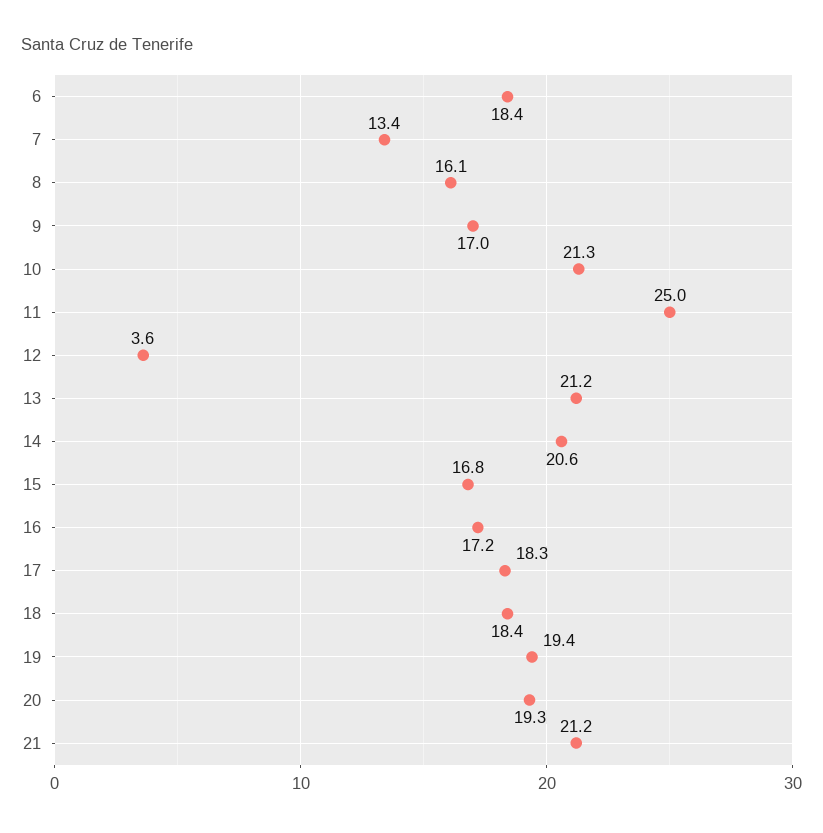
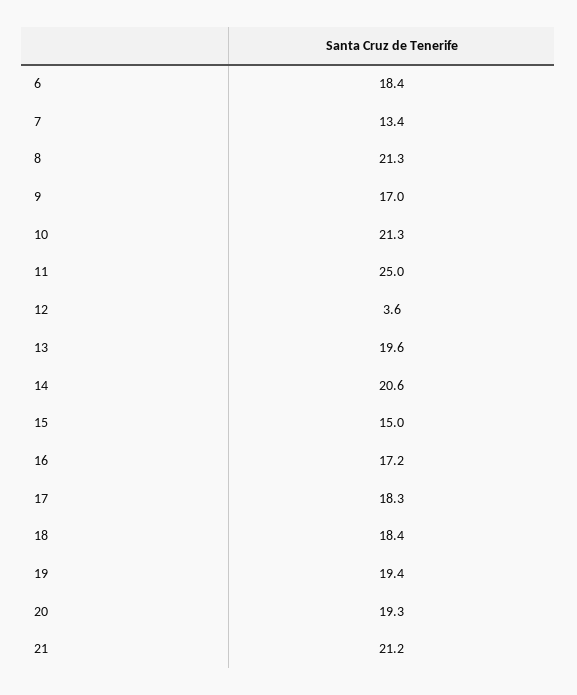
8: 16.1 -> 21.3
13: 21.2 -> 19.6
15: 16.8 -> 15

